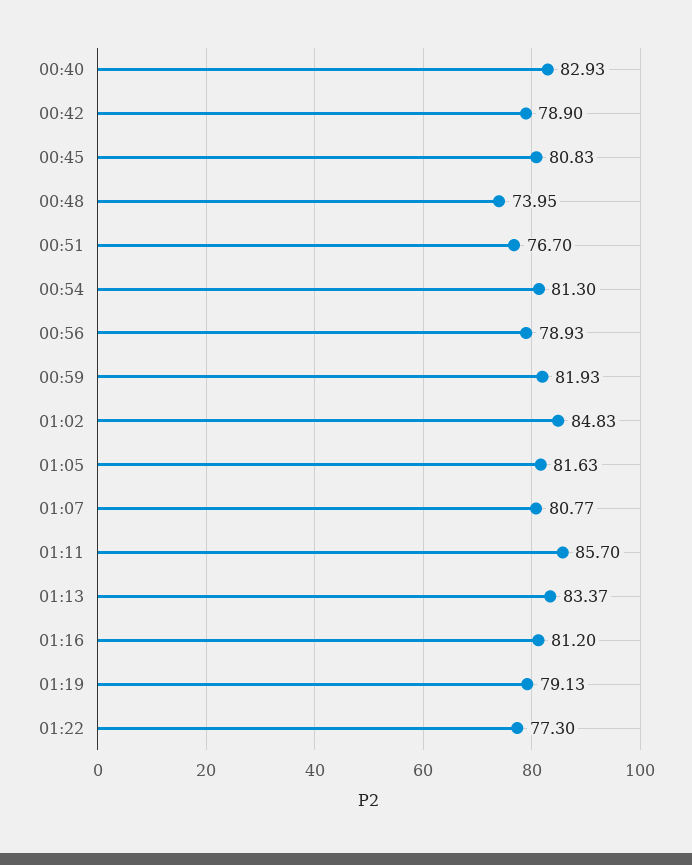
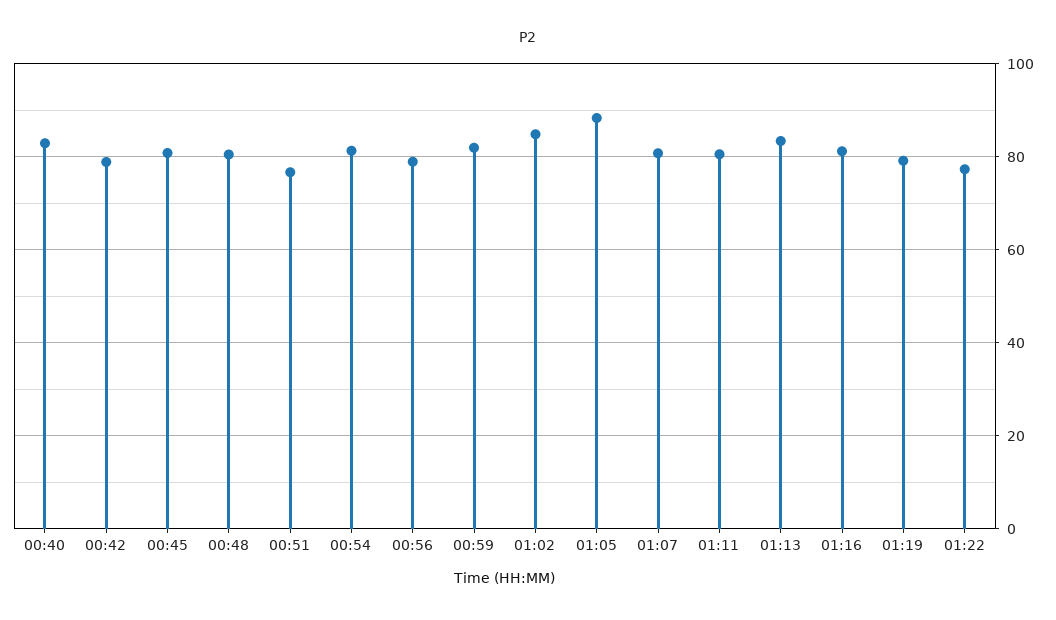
00:48: 73.95 -> 80
01:05: 81.63 -> 88
01:11: 85.7 -> 80

